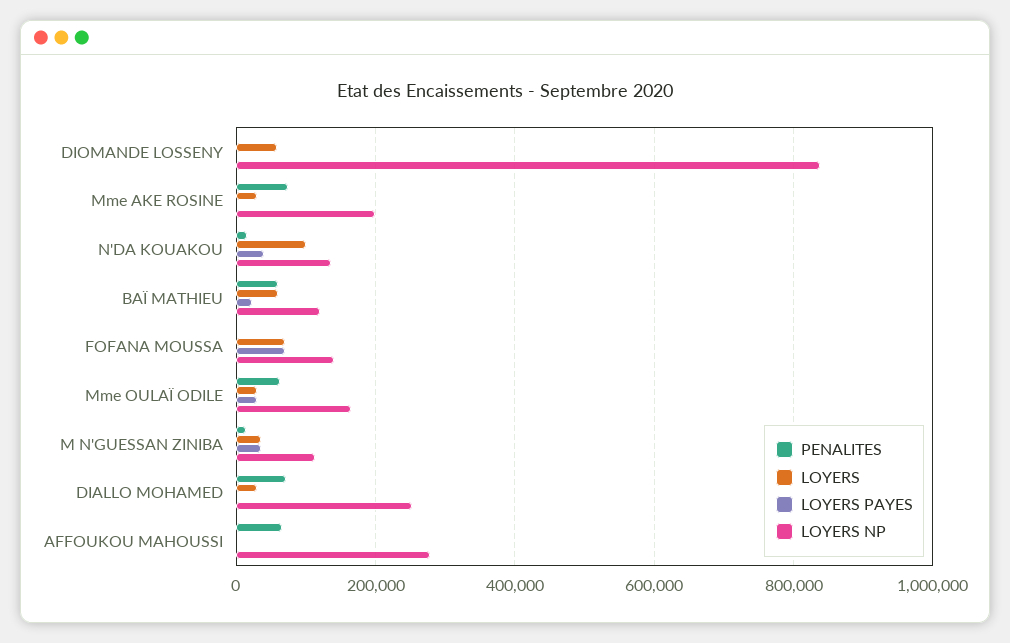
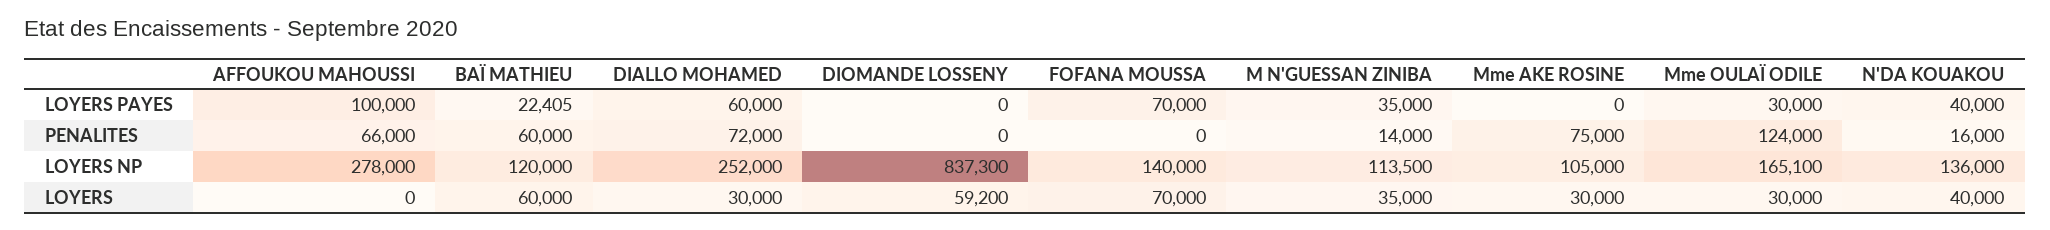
LOYERS NP, Mme AKE ROSINE: 200000 -> 105000
LOYERS, N'DA KOUAKOU: 100000 -> 40000
PENALITES, Mme OULAÏ ODILE: 60000 -> 124000
LOYERS PAYES, DIALLO MOHAMED: 0 -> 60000
LOYERS PAYES, AFFOUKOU MAHOUSSI: 0 -> 100000

